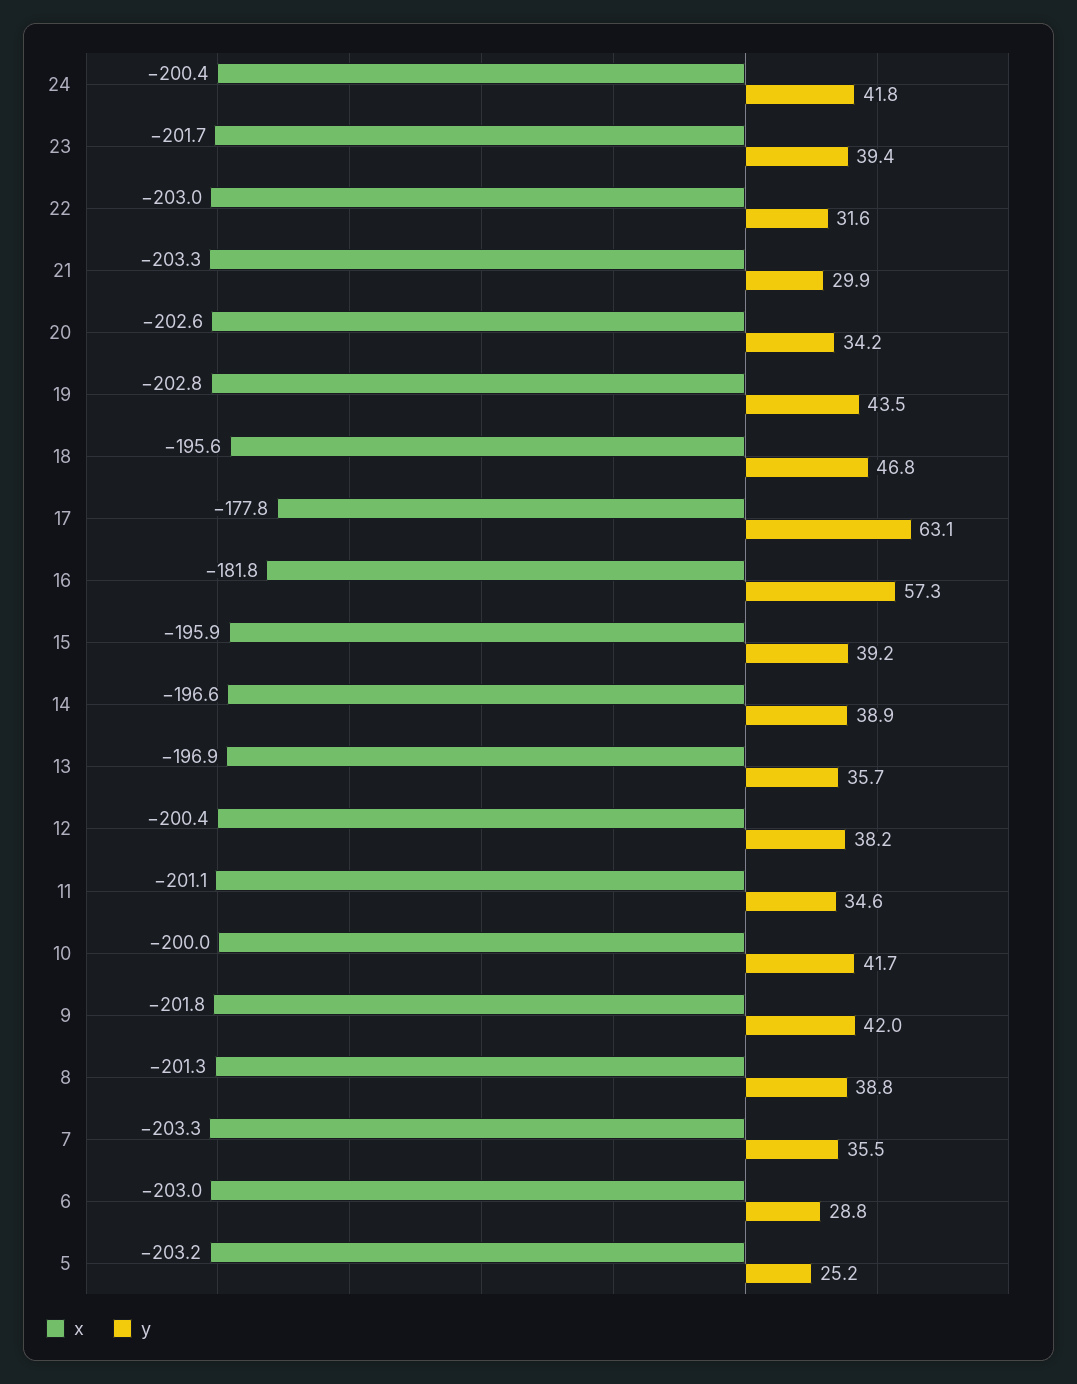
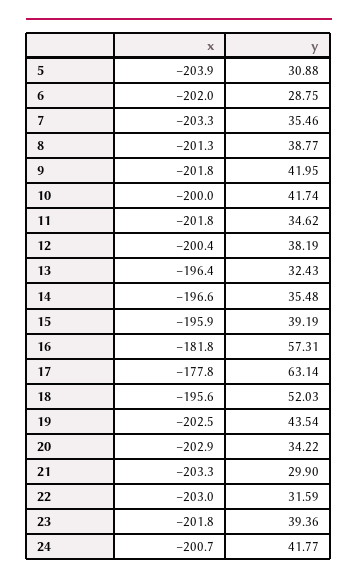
x, 24: -200.4 -> -200.7
x, 23: -201.7 -> -201.8
x, 20: -202.6 -> -202.9
x, 19: -202.8 -> -202.5
y, 18: 46.8 -> 52.03
y, 14: 38.9 -> 35.48
x, 13: -196.9 -> -196.4
y, 13: 35.7 -> 32.43
x, 11: -201.1 -> -201.8
x, 6: -203 -> -202
x, 5: -203.2 -> -203.9
y, 5: 25.2 -> 30.88

